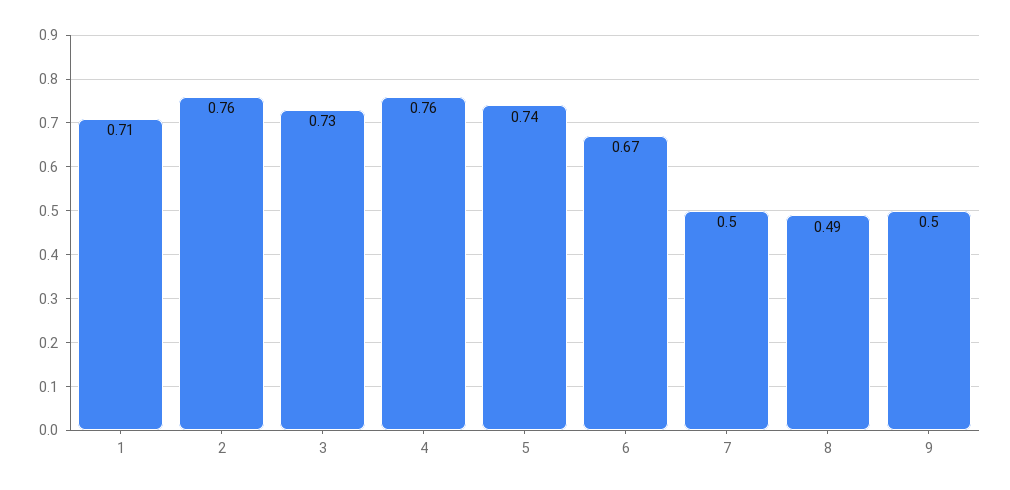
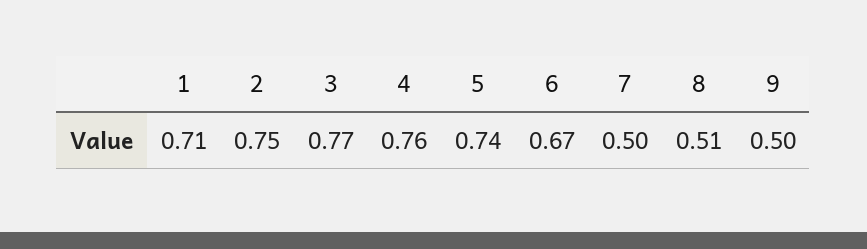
2: 0.76 -> 0.75
3: 0.73 -> 0.77
8: 0.49 -> 0.51

